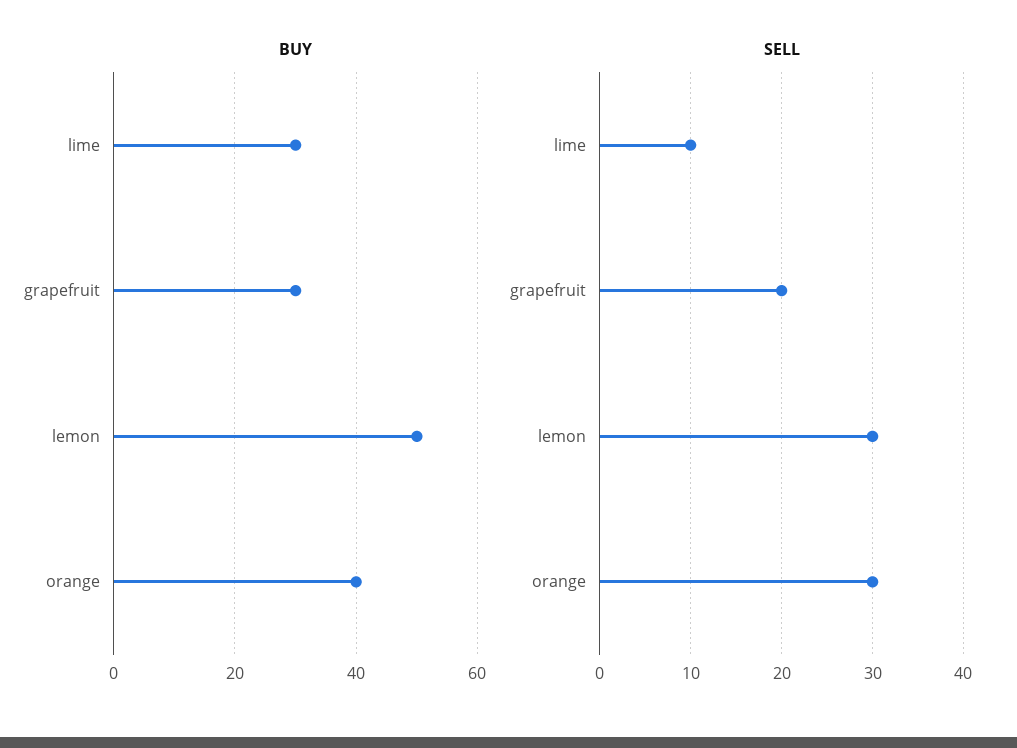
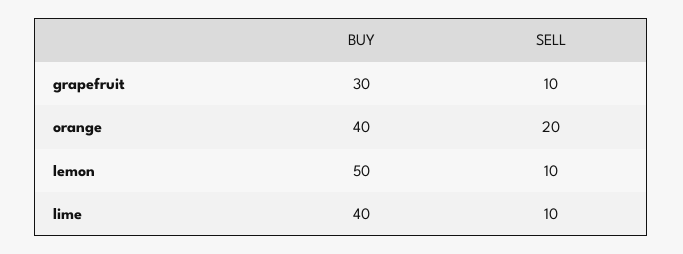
BUY, lime: 30 -> 40
SELL, grapefruit: 20 -> 10
SELL, lemon: 30 -> 10
SELL, orange: 30 -> 20

